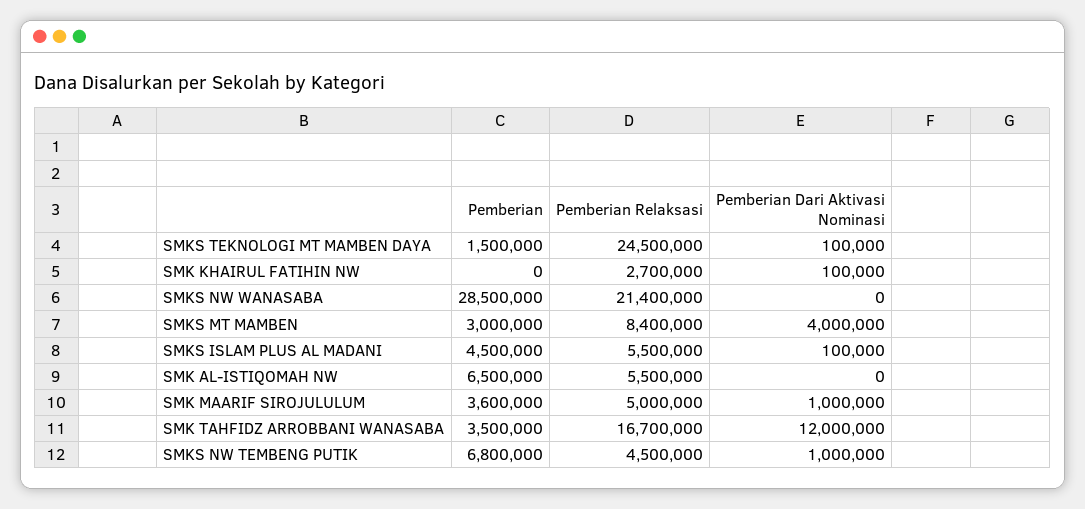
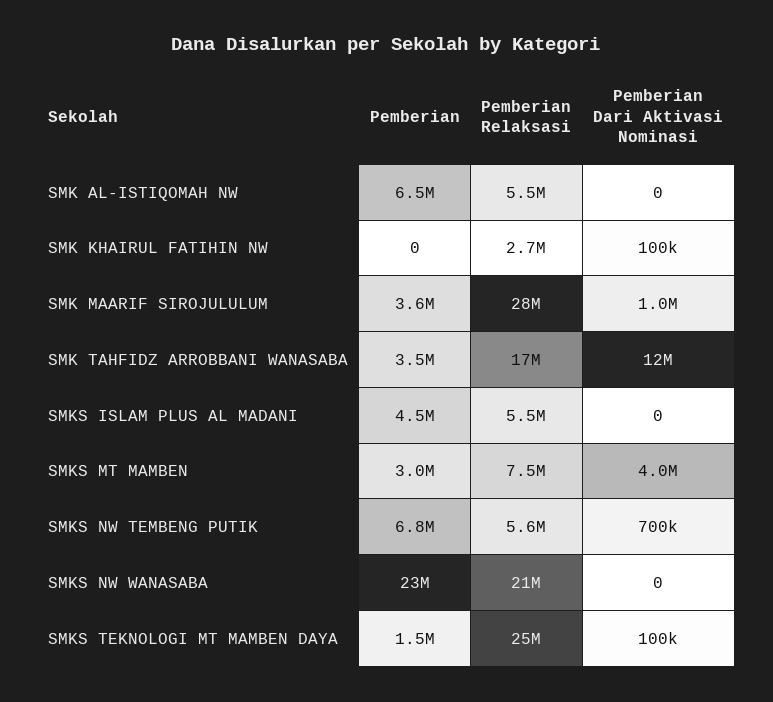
Pemberian, SMKS NW WANASABA: 28500000 -> 23000000
Pemberian Relaksasi, SMKS MT MAMBEN: 8400000 -> 7500000
Pemberian Dari Aktivasi Nominasi, SMKS ISLAM PLUS AL MADANI: 100000 -> 0
Pemberian Relaksasi, SMK MAARIF SIROJULULUM: 5000000 -> 28000000
Pemberian Relaksasi, SMKS NW TEMBENG PUTIK: 4500000 -> 5600000
Pemberian Dari Aktivasi Nominasi, SMKS NW TEMBENG PUTIK: 1000000 -> 700000

